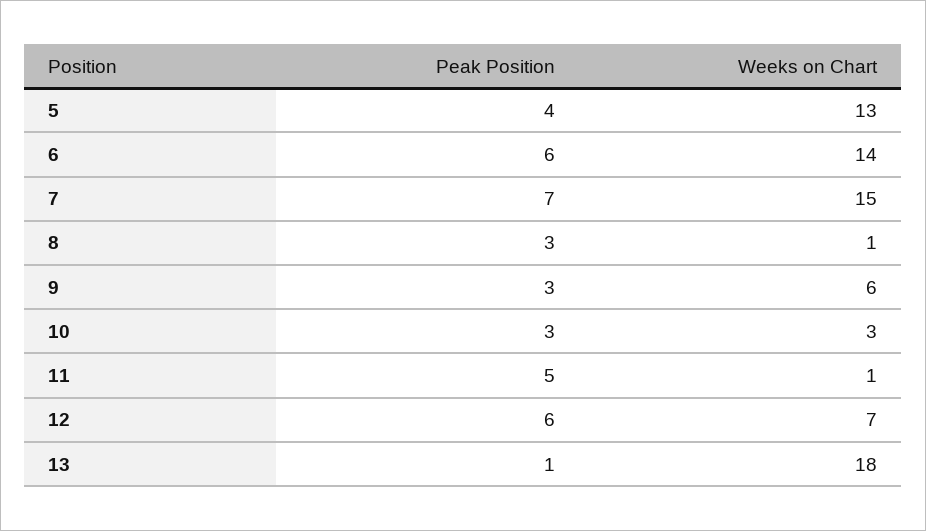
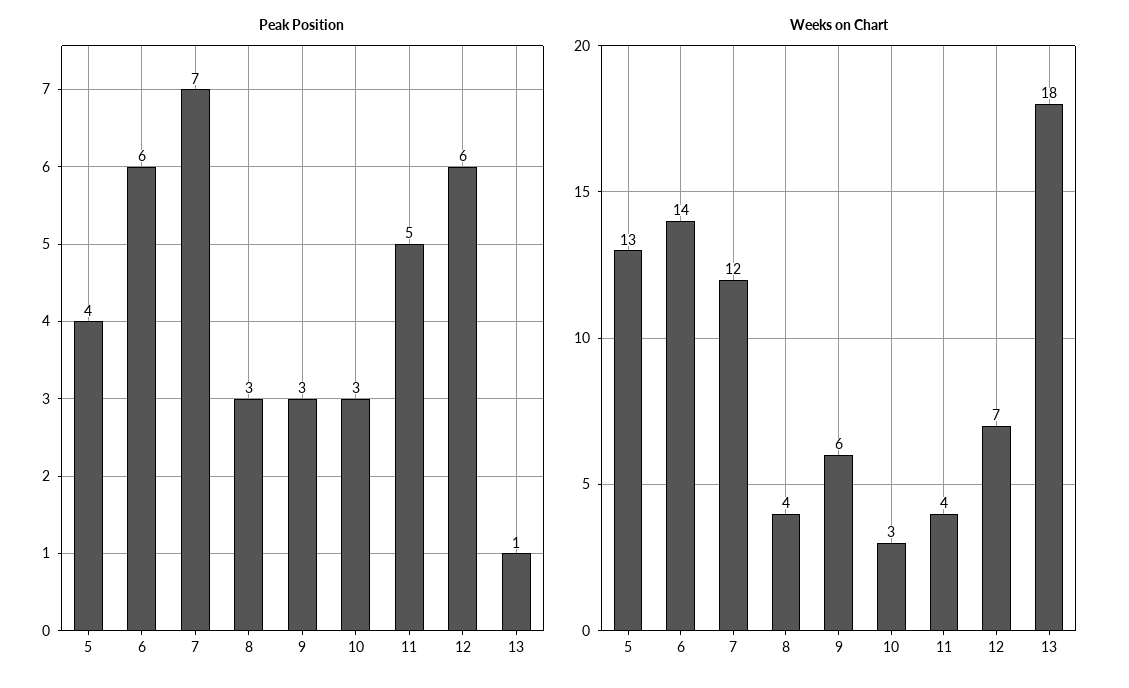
Weeks on Chart, 7: 15 -> 12
Weeks on Chart, 8: 1 -> 4
Weeks on Chart, 11: 1 -> 4

